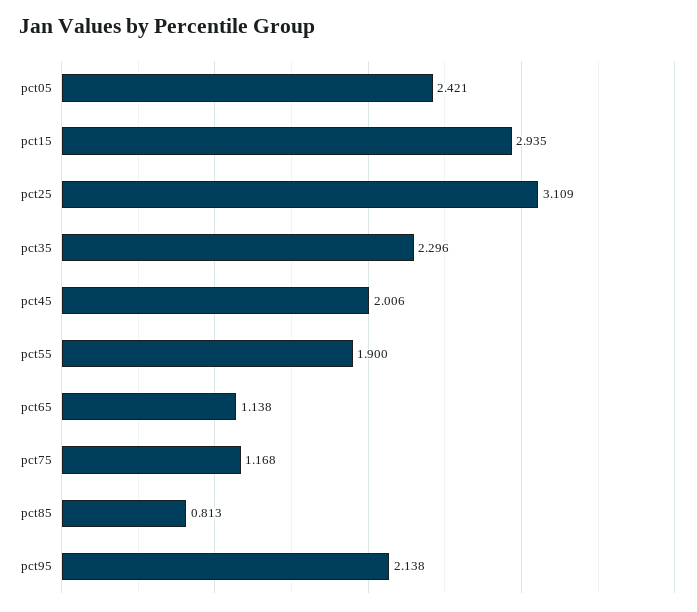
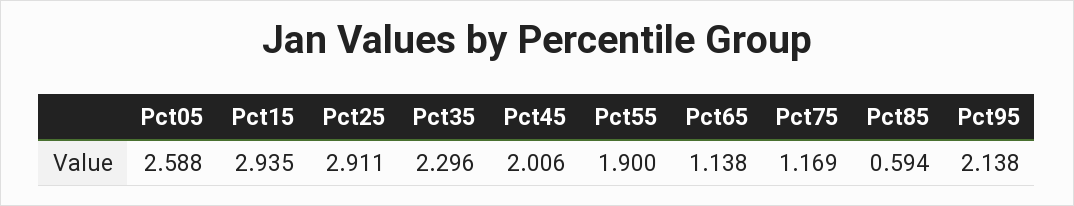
pct05: 2.421 -> 2.588
pct25: 3.109 -> 2.911
pct75: 1.168 -> 1.169
pct85: 0.813 -> 0.594

